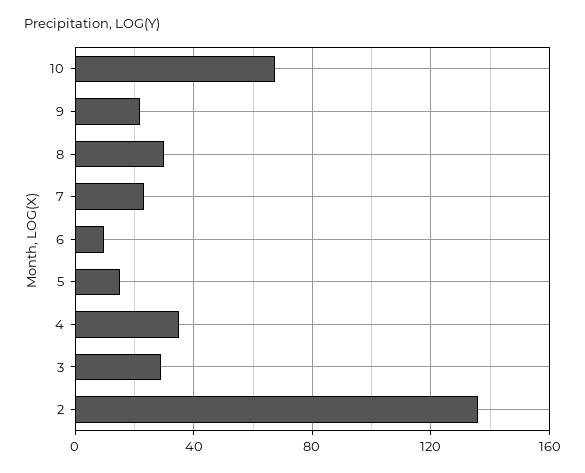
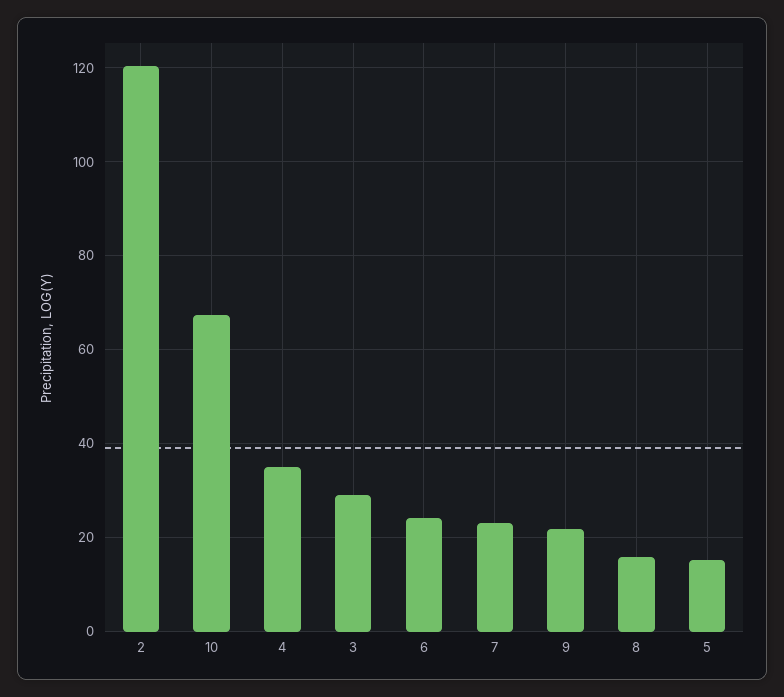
8: 30 -> 16
6: 10 -> 24
2: 135 -> 120

